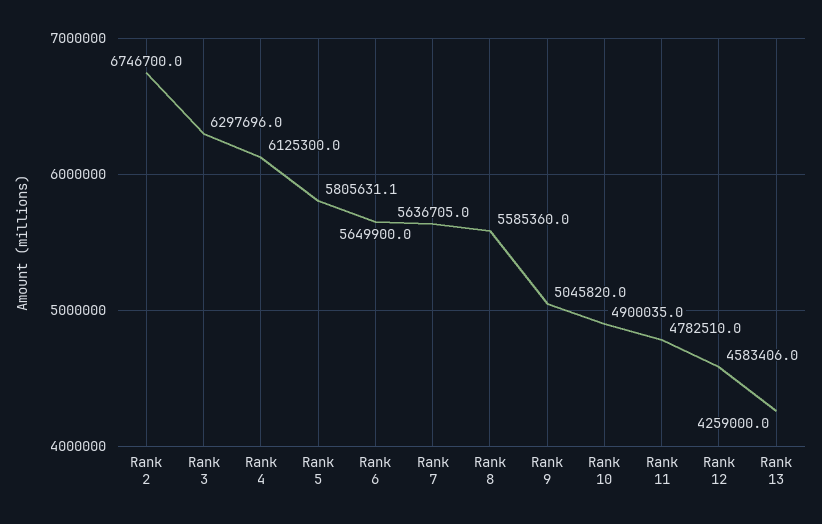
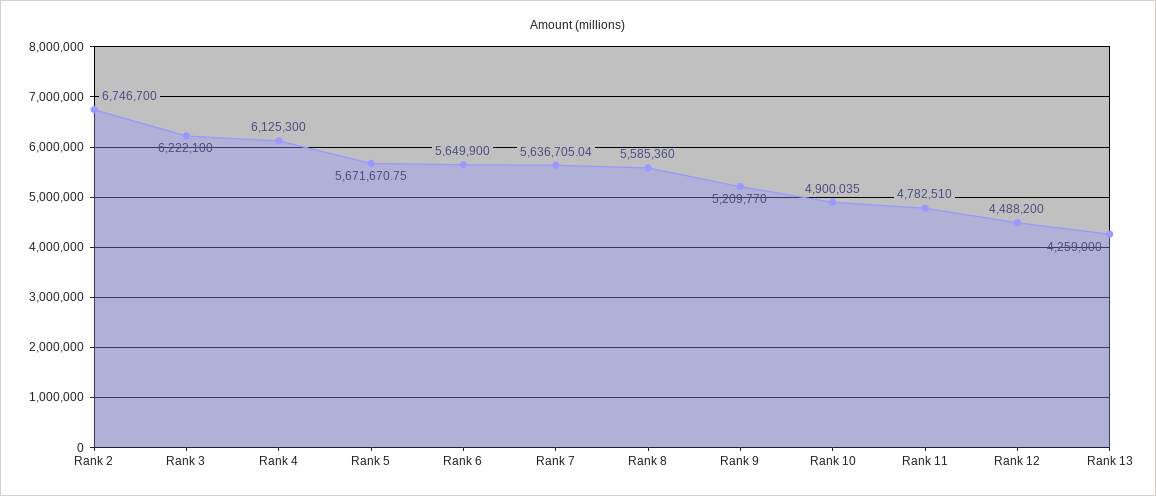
Rank 3: 6297696 -> 6222100
Rank 5: 5805631.1 -> 5671670.75
Rank 9: 5045820 -> 5209770
Rank 12: 4583406 -> 4488200

